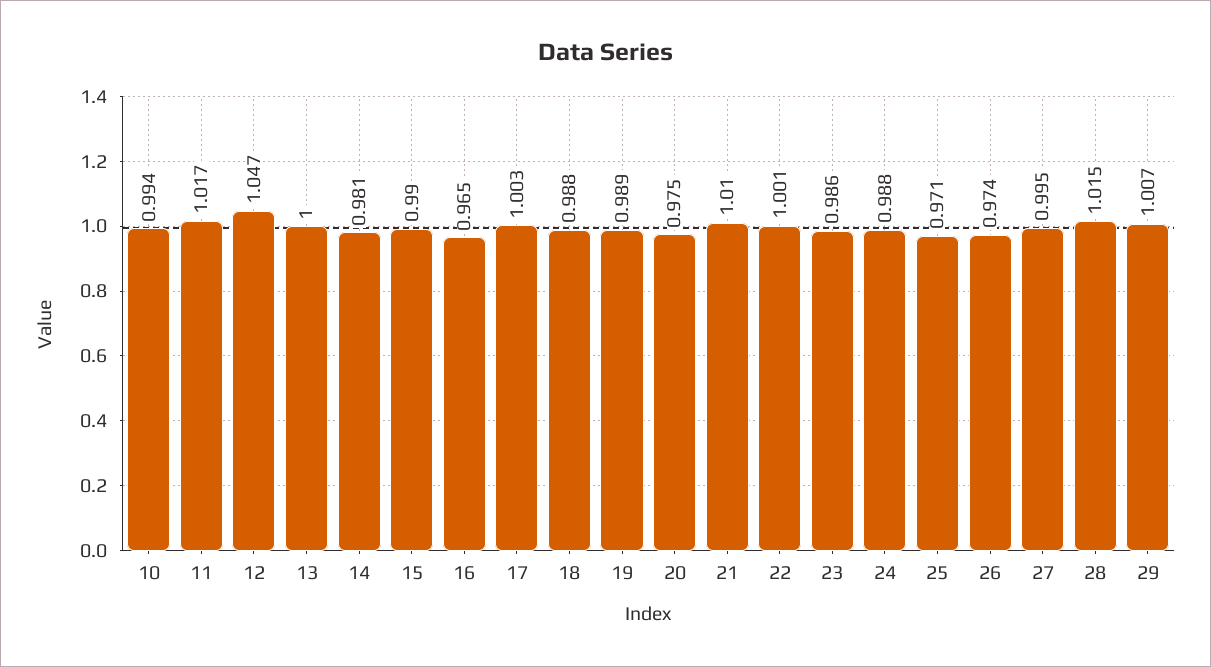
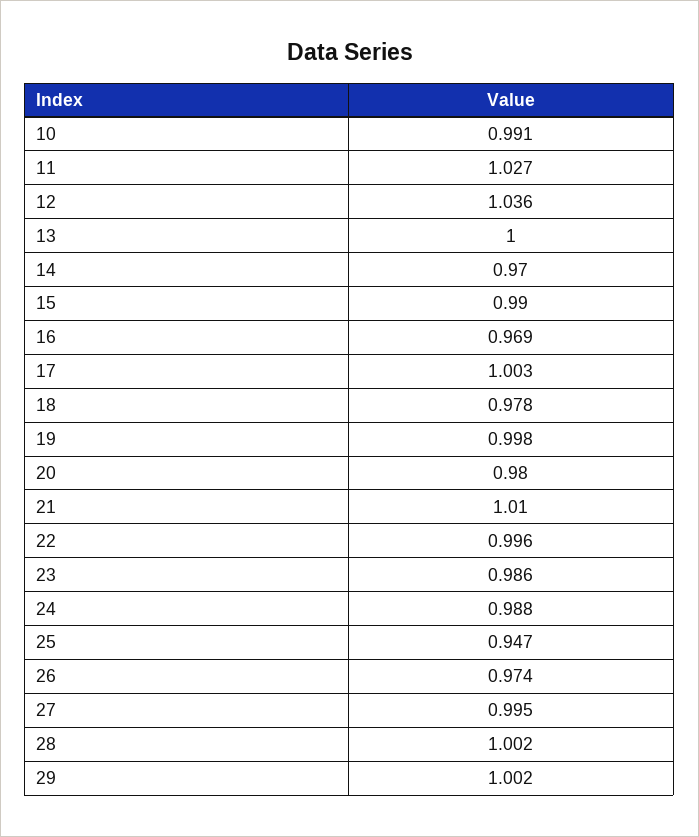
10: 0.994 -> 0.991
11: 1.017 -> 1.027
12: 1.047 -> 1.036
14: 0.981 -> 0.97
16: 0.965 -> 0.969
18: 0.988 -> 0.978
19: 0.989 -> 0.998
20: 0.975 -> 0.98
22: 1.001 -> 0.996
25: 0.971 -> 0.947
28: 1.015 -> 1.002
29: 1.007 -> 1.002

